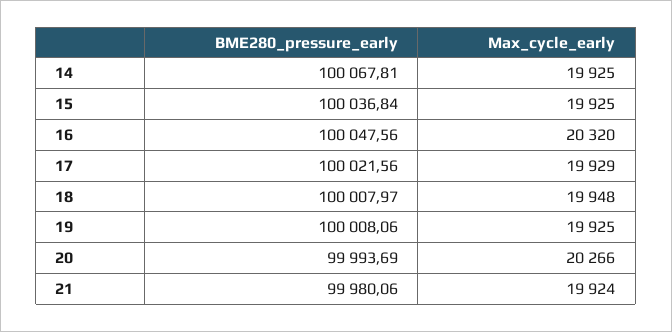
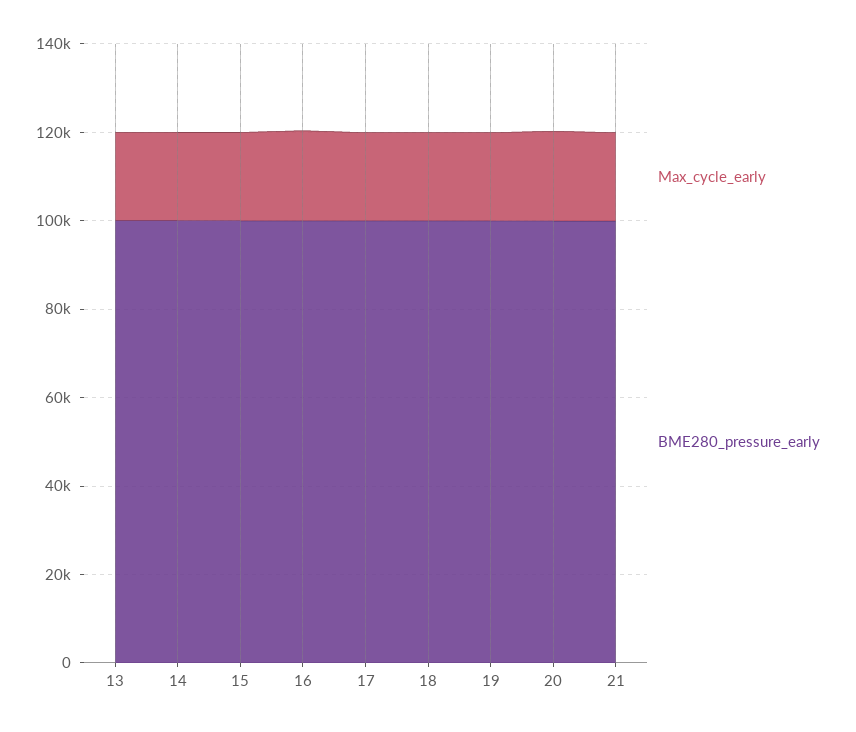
Max_cycle_early, 13: none -> 20000
BME280_pressure_early, 13: none -> 100000

